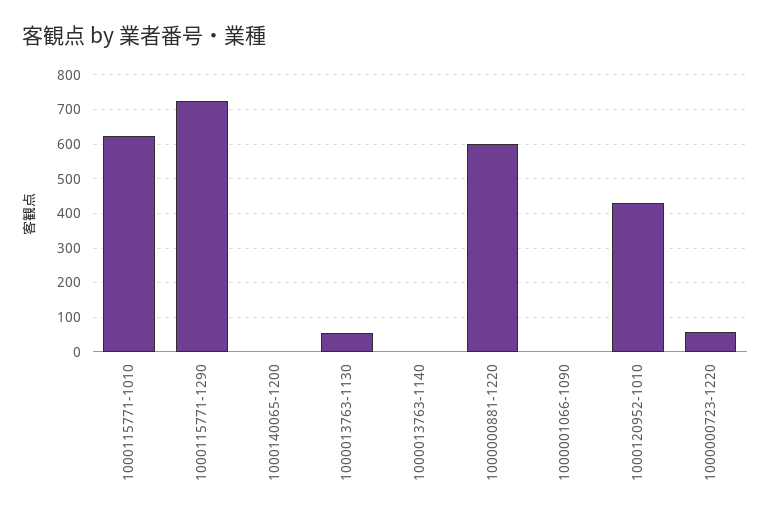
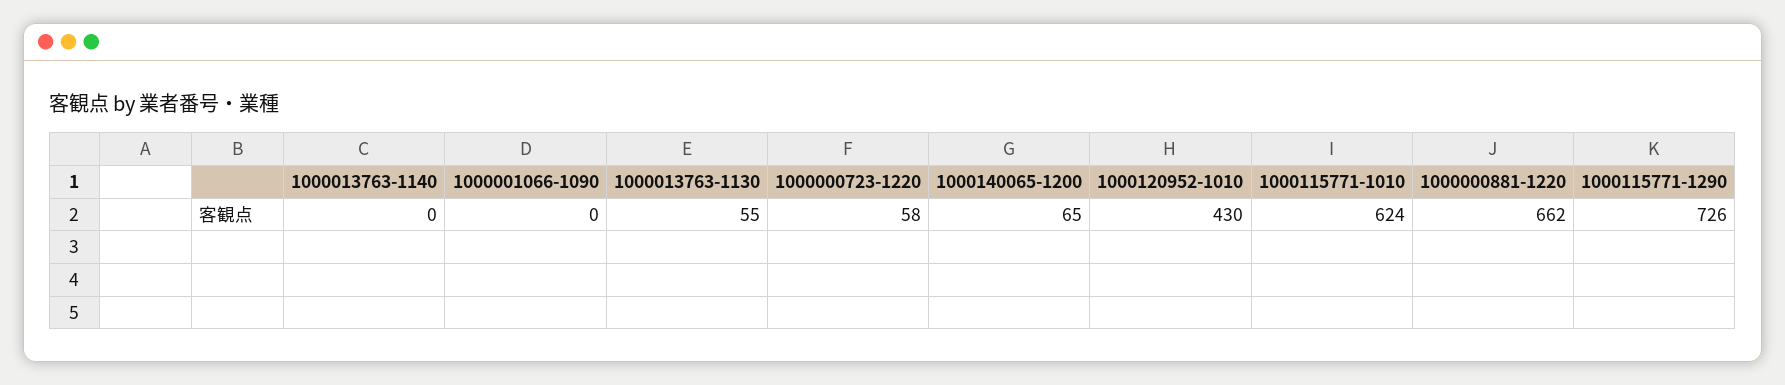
1000140065-1200: 0 -> 65
1000000881-1220: 600 -> 662

